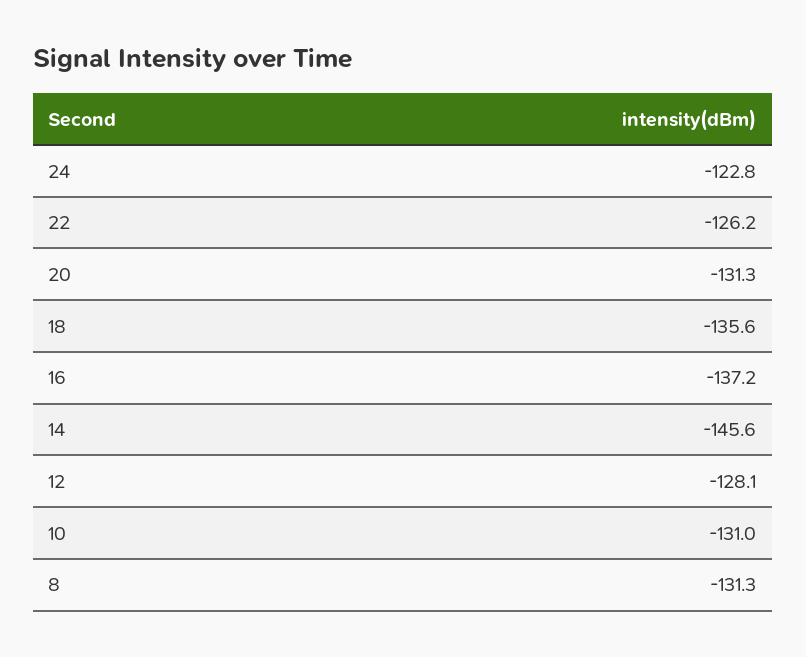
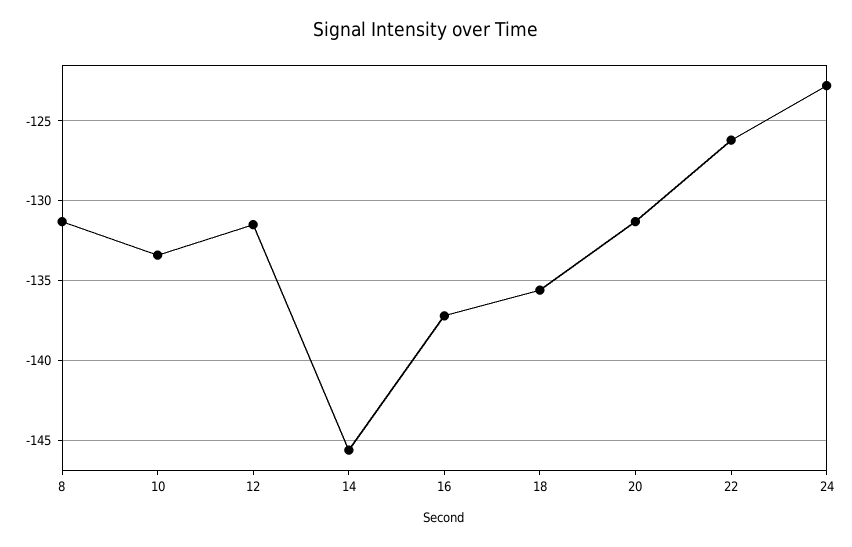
12: -128.1 -> -131.5
10: -131 -> -133.5

